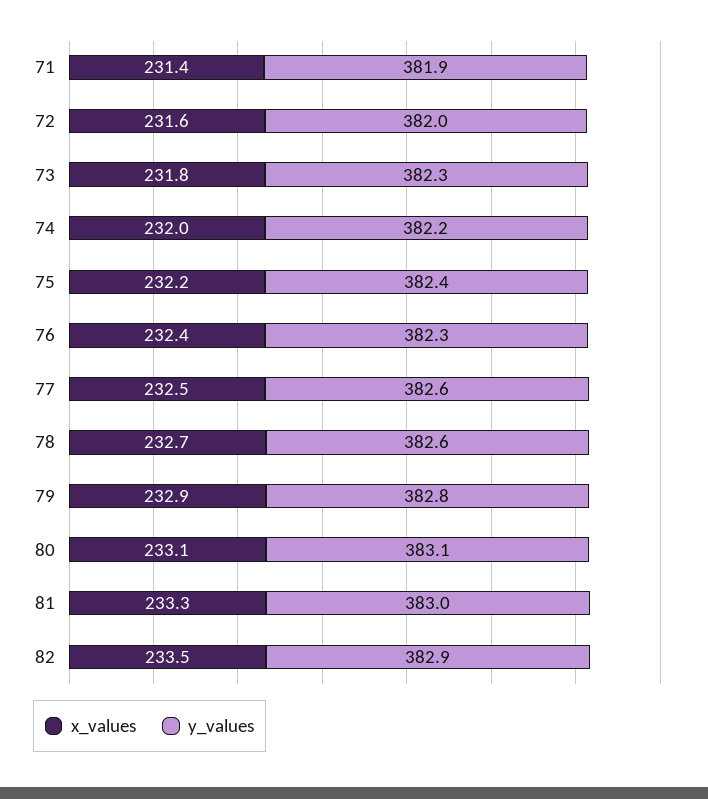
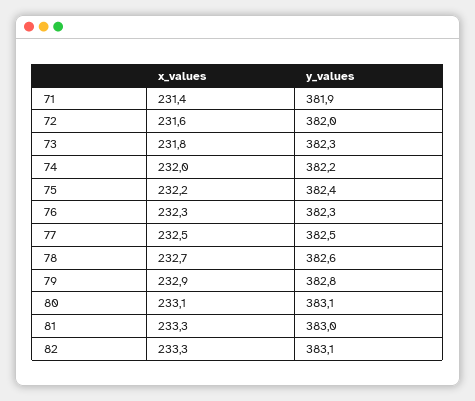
x_values, 76: 232.4 -> 232.3
y_values, 77: 382.6 -> 382.5
x_values, 82: 233.5 -> 233.3
y_values, 82: 382.9 -> 383.1

